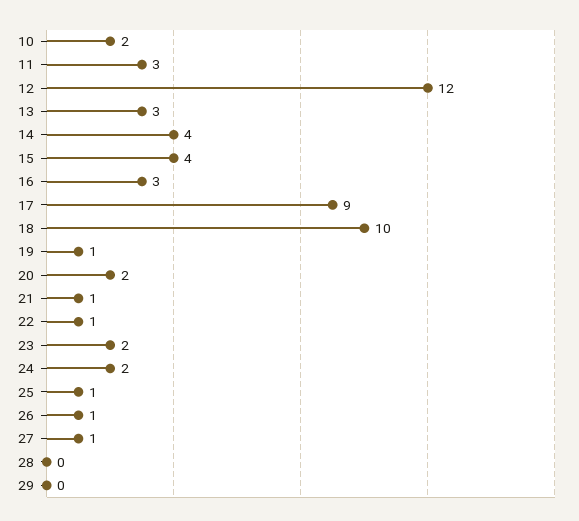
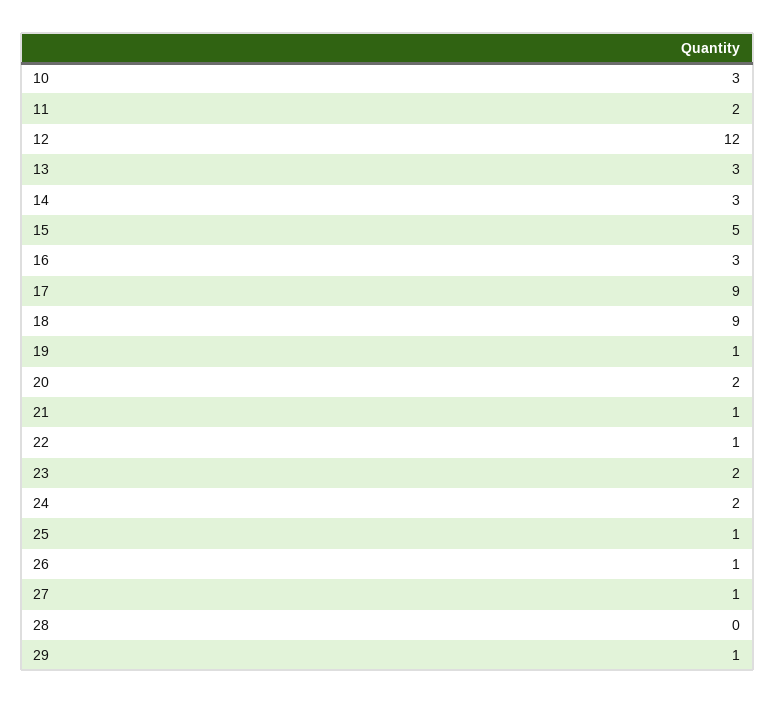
10: 2 -> 3
11: 3 -> 2
14: 4 -> 3
15: 4 -> 5
18: 10 -> 9
29: 0 -> 1

